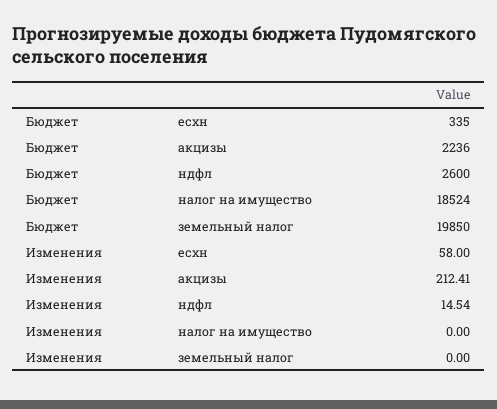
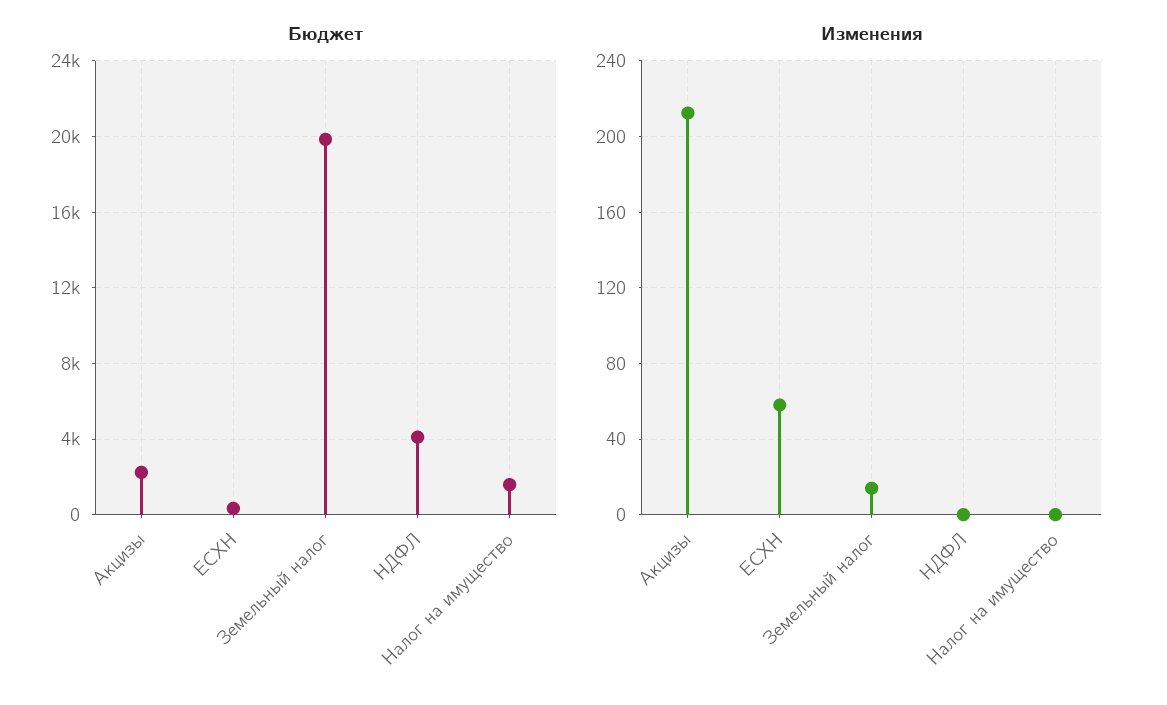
Бюджет, ндфл: 2600 -> 4000
Бюджет, налог на имущество: 18524 -> 1500
Изменения, ндфл: 14.54 -> 0
Изменения, земельный налог: 0 -> 15

